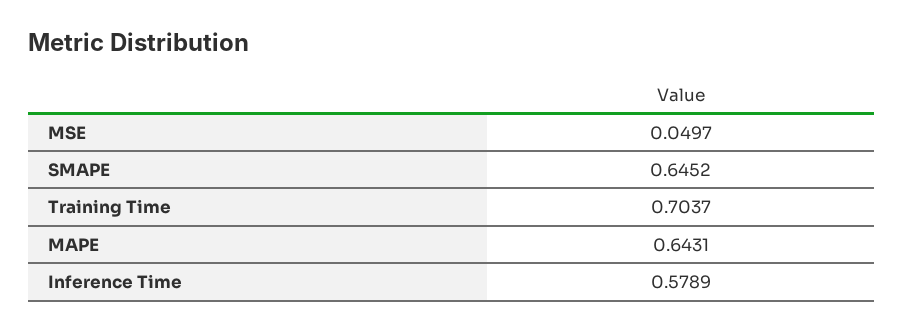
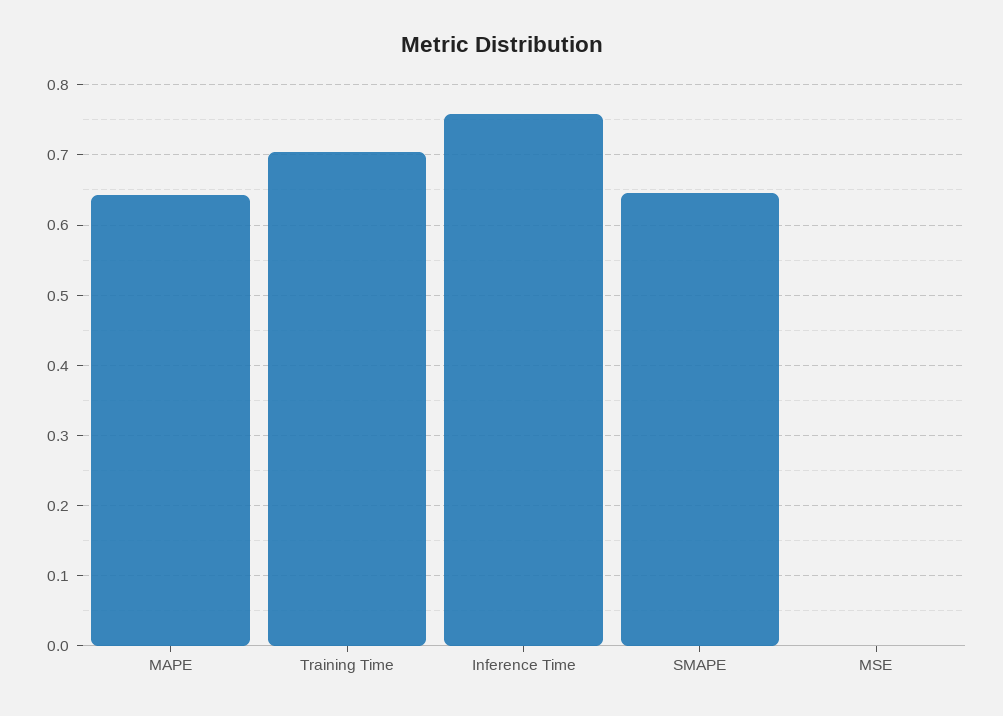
MSE: 0.0497 -> 0
Inference Time: 0.5789 -> 0.76

